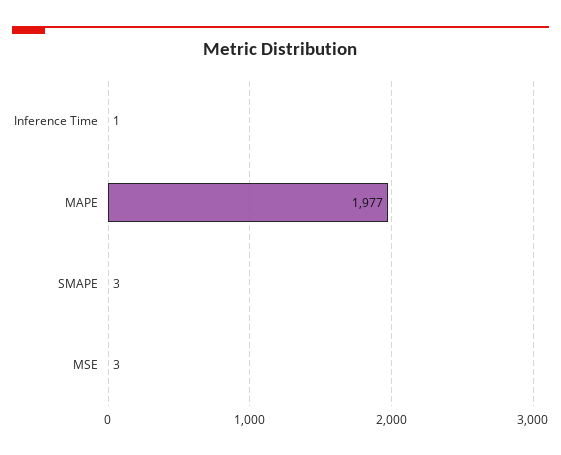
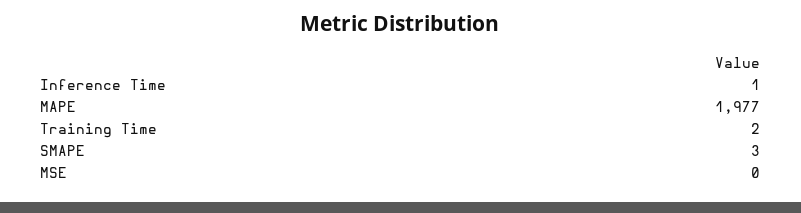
MSE: 3 -> 0
Training Time: none -> 2

